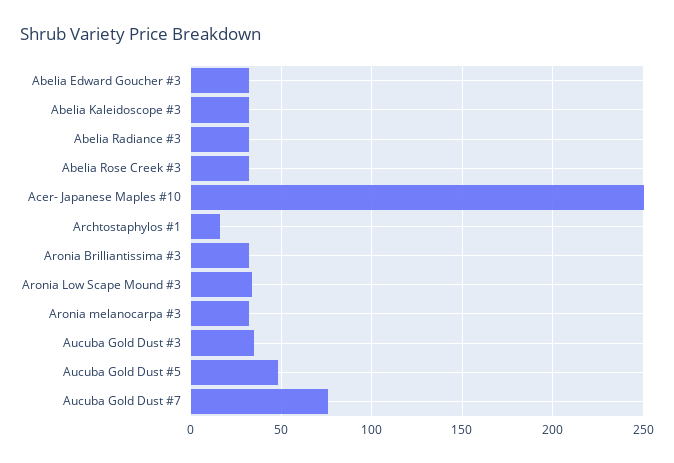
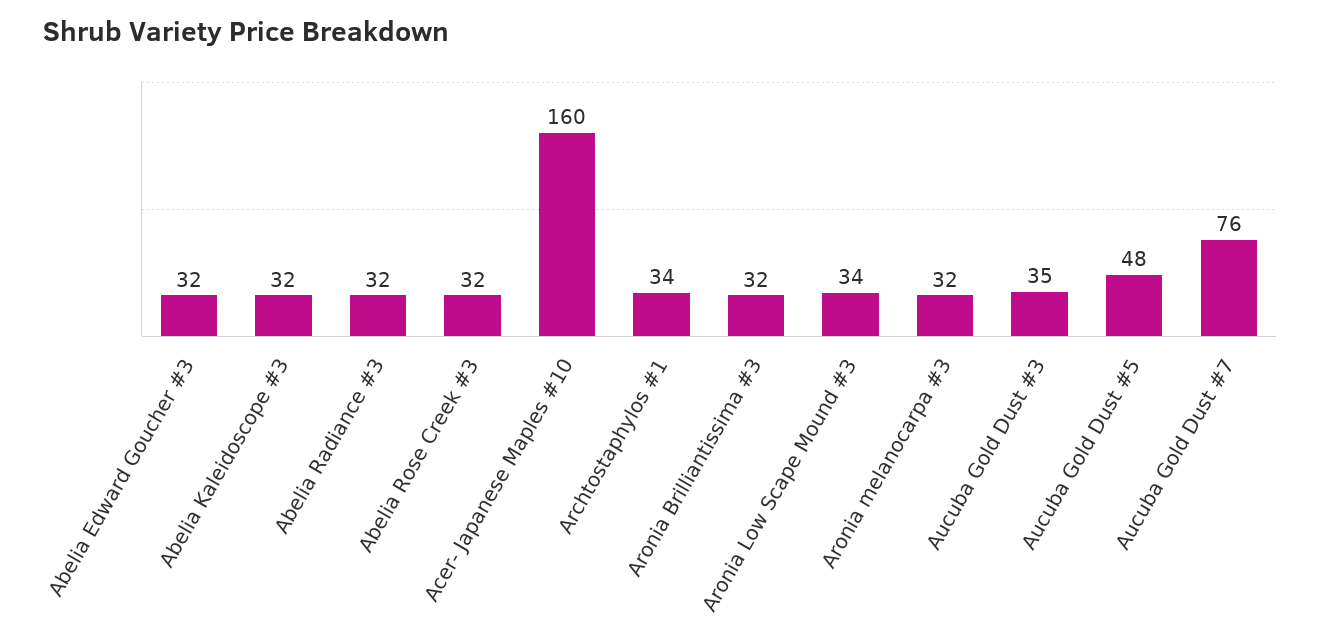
Acer- Japanese Maples #10: 250 -> 160
Archtostaphylos #1: 15 -> 34

